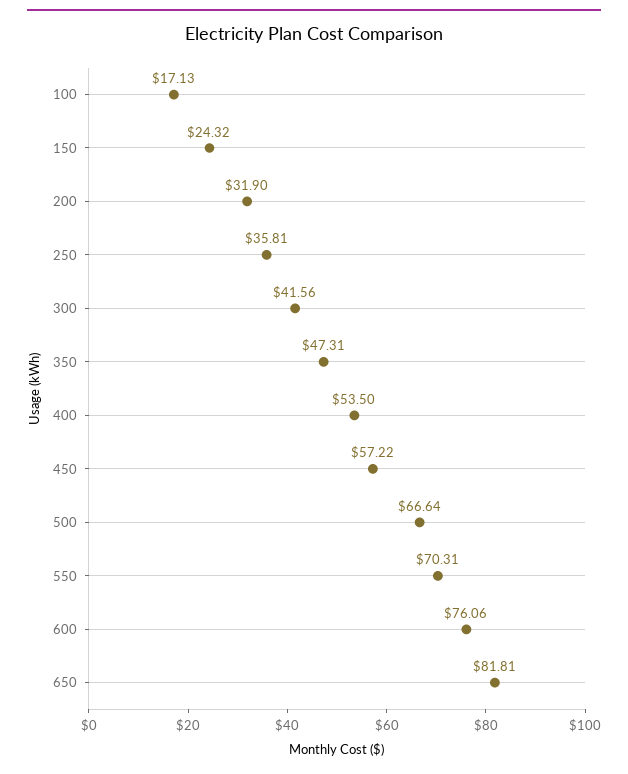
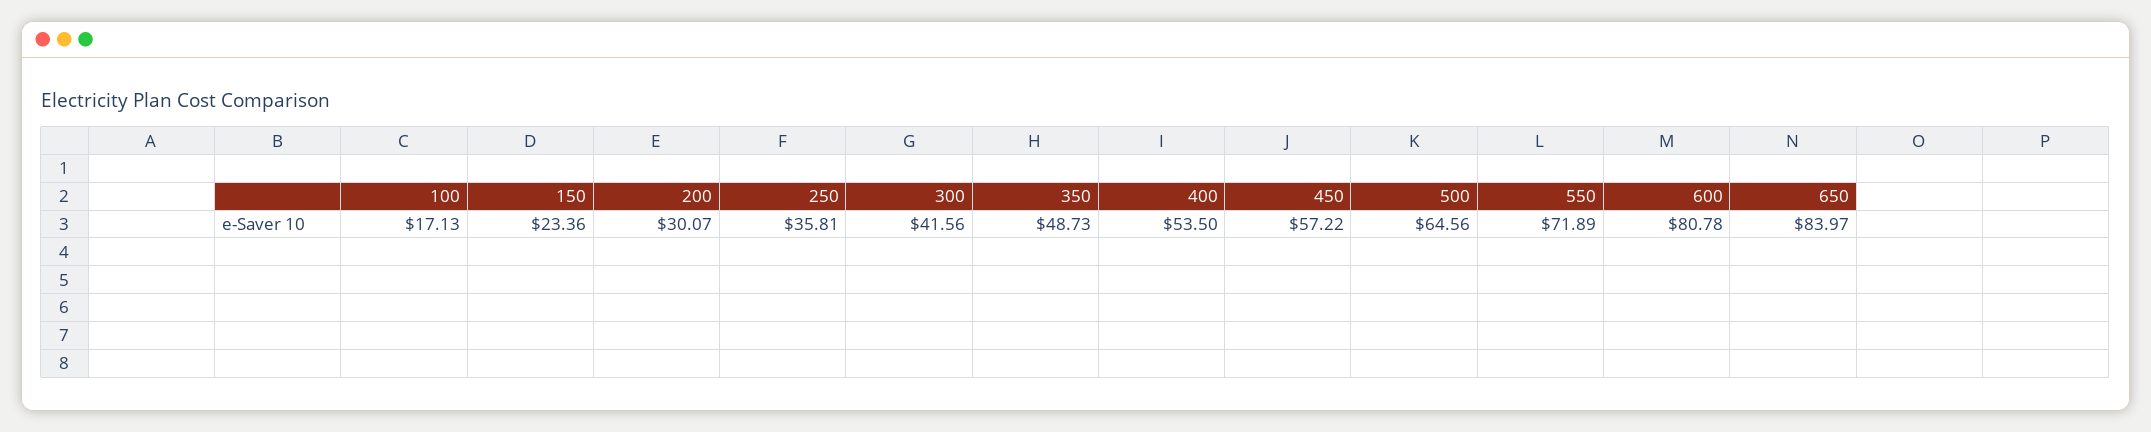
150: 24.32 -> 23.36
200: 31.9 -> 30.07
350: 47.31 -> 48.73
500: 66.64 -> 64.56
550: 70.31 -> 71.89
600: 76.06 -> 80.78
650: 81.81 -> 83.97

